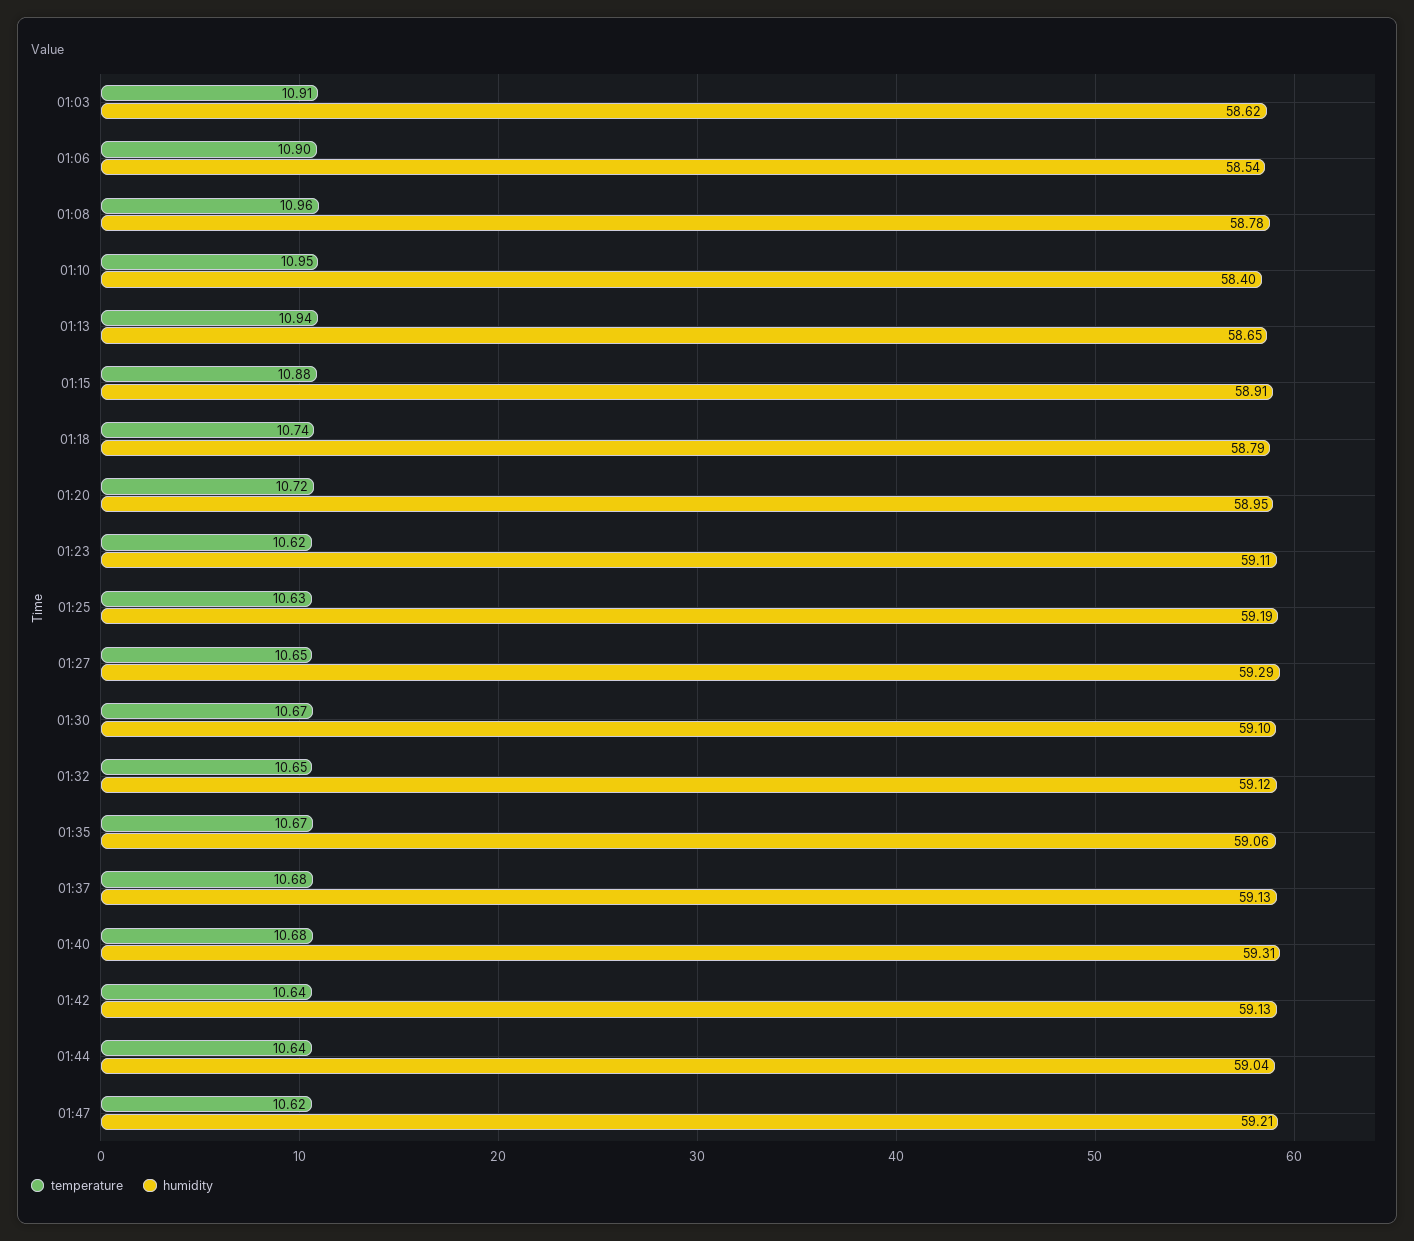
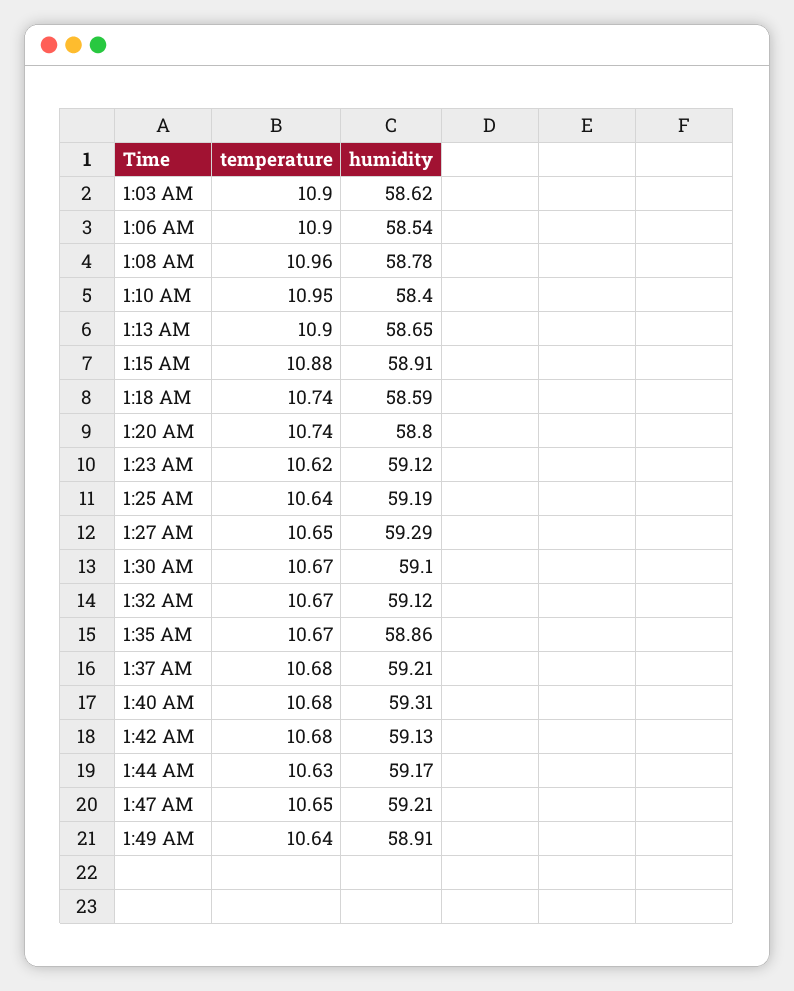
temperature, 01:03: 10.91 -> 10.9
temperature, 01:13: 10.94 -> 10.9
humidity, 01:18: 58.79 -> 58.59
temperature, 01:20: 10.72 -> 10.74
humidity, 01:20: 58.95 -> 58.8
humidity, 01:23: 59.11 -> 59.12
temperature, 01:25: 10.63 -> 10.64
temperature, 01:32: 10.65 -> 10.67
humidity, 01:35: 59.06 -> 58.86
humidity, 01:37: 59.13 -> 59.21
temperature, 01:42: 10.64 -> 10.68
temperature, 01:44: 10.64 -> 10.63
humidity, 01:44: 59.04 -> 59.17
temperature, 01:47: 10.62 -> 10.65
temperature, 1:49 AM: none -> 10.64
humidity, 1:49 AM: none -> 58.91

